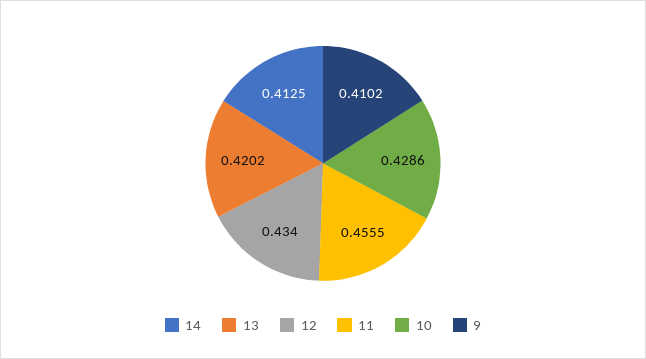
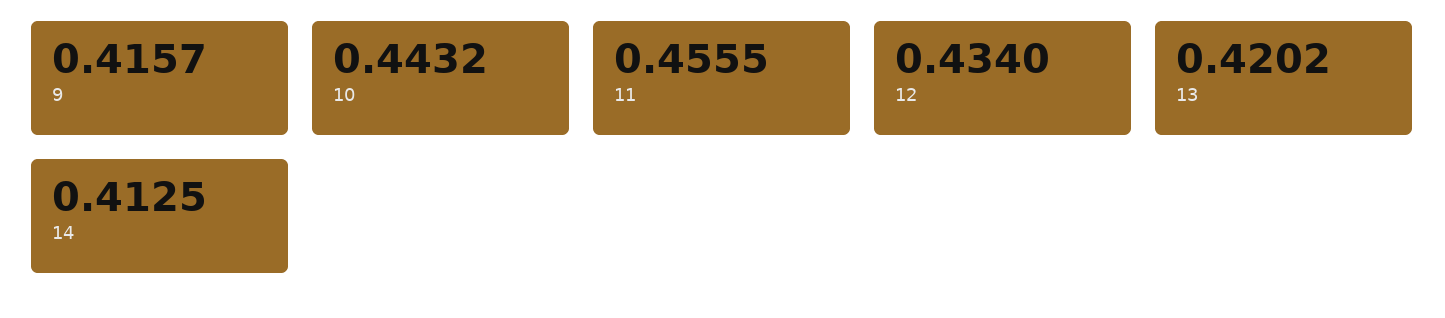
10: 0.4286 -> 0.4432
9: 0.4102 -> 0.4157

